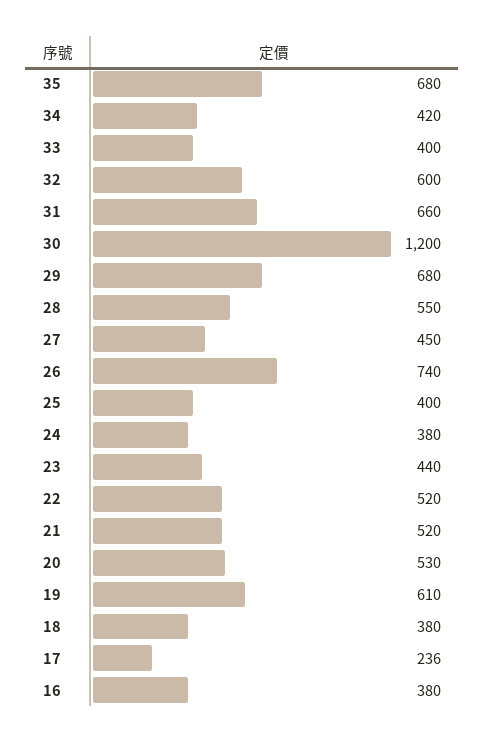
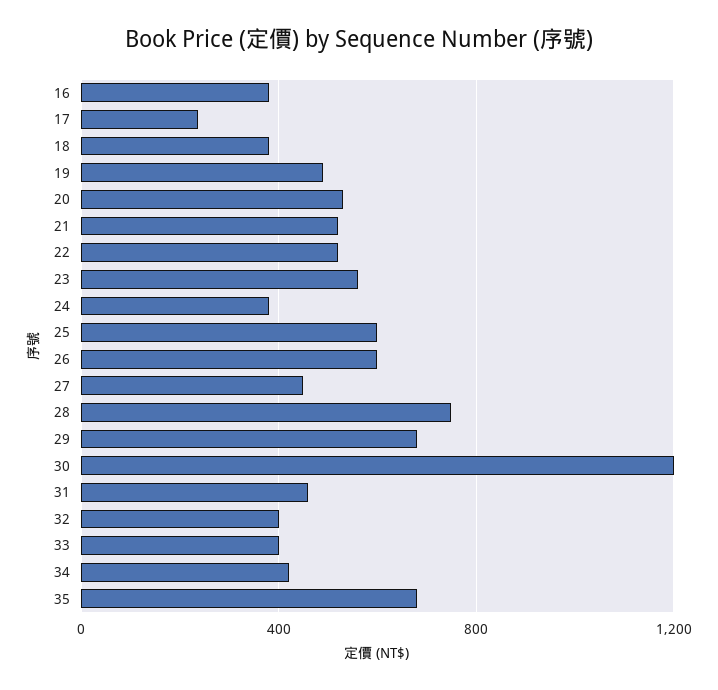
32: 600 -> 400
31: 660 -> 450
28: 550 -> 750
26: 740 -> 600
25: 400 -> 600
23: 440 -> 550
19: 610 -> 500

